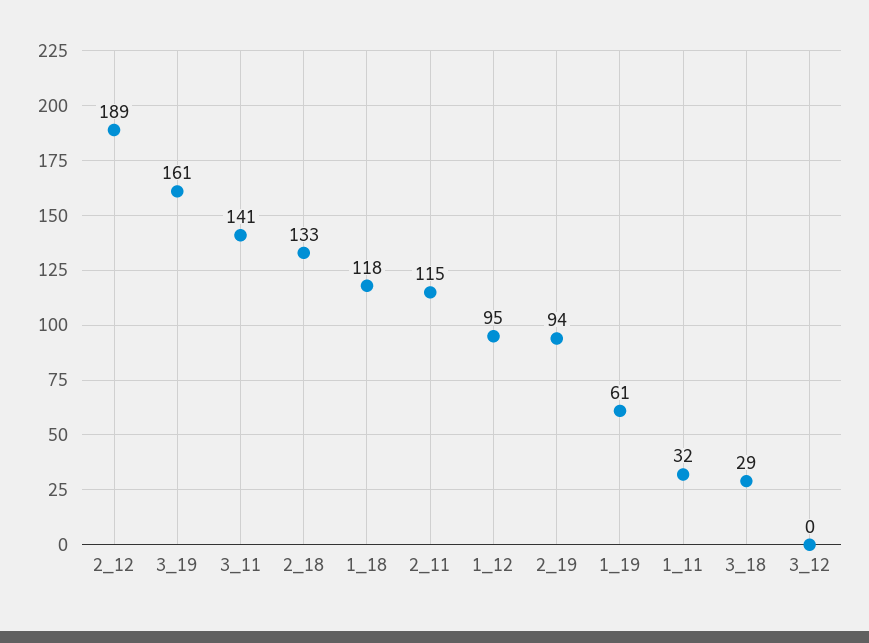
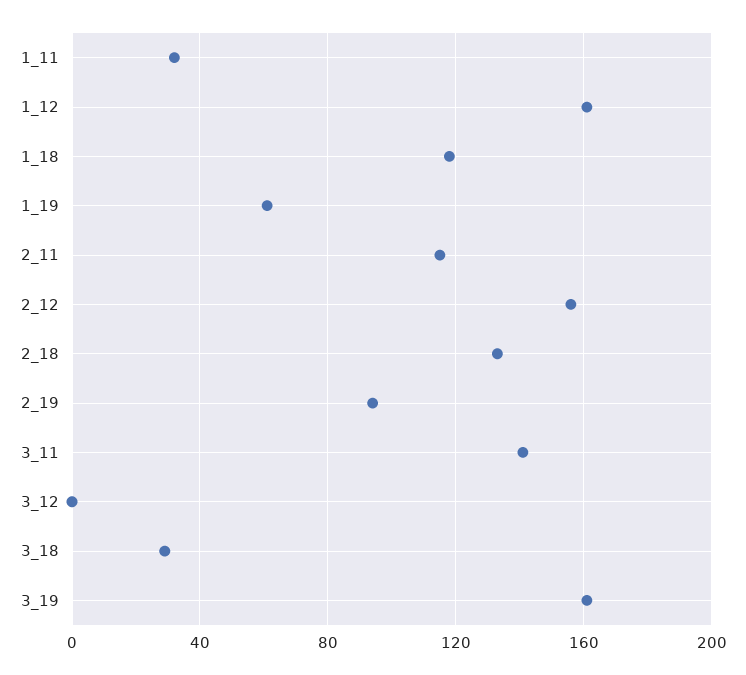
2_12: 189 -> 155
1_12: 95 -> 160

